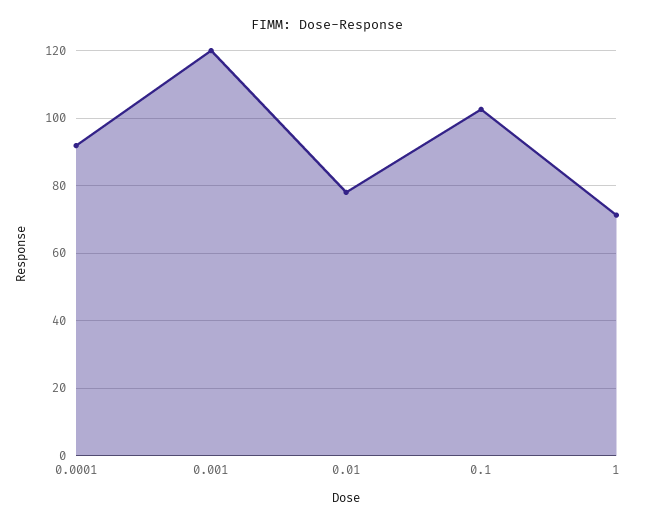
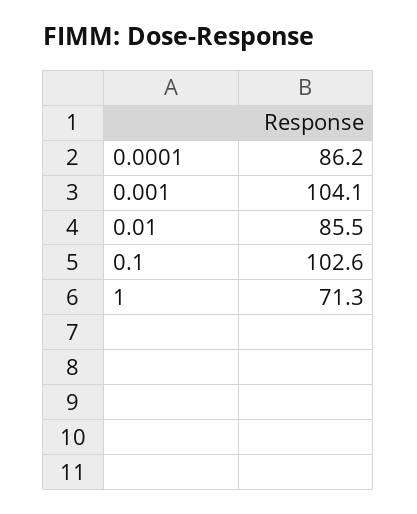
0.0001: 92 -> 86.2
0.001: 120 -> 104.1
0.01: 78 -> 85.5

